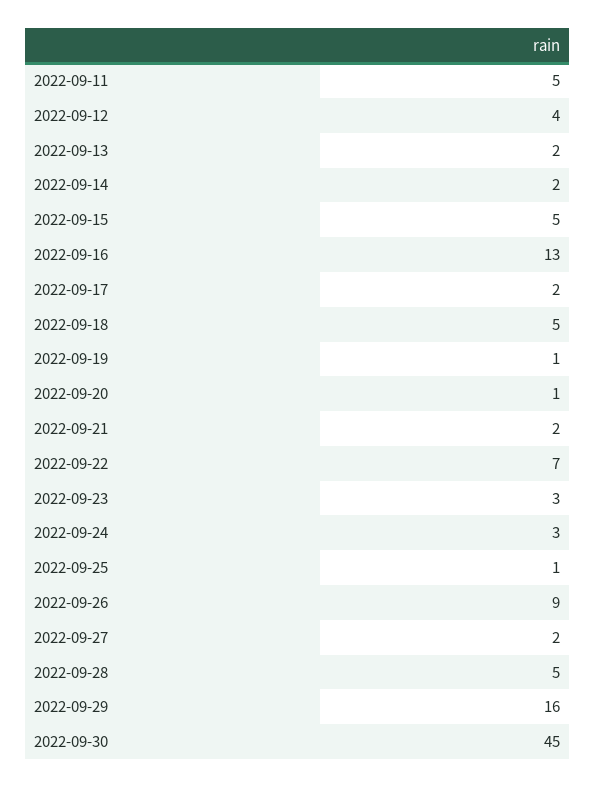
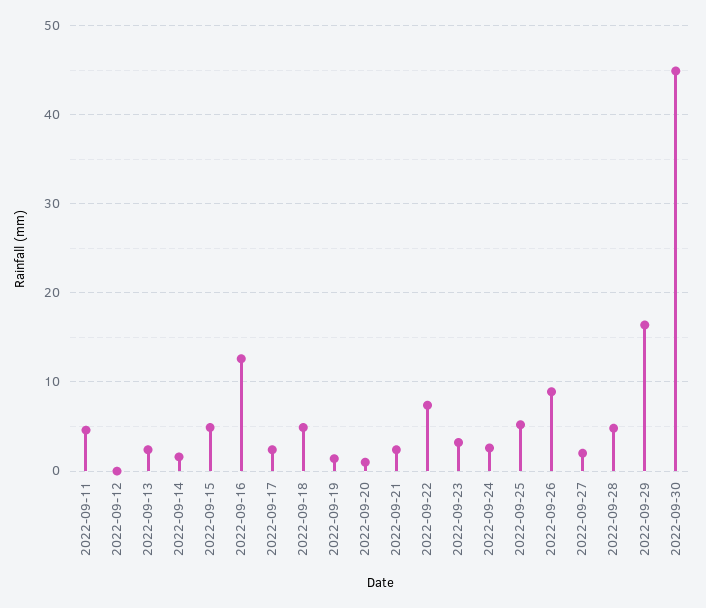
2022-09-12: 4 -> 0
2022-09-25: 1 -> 5

